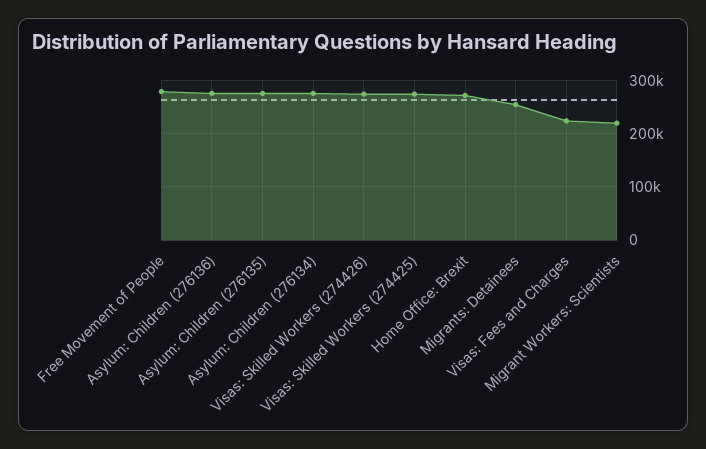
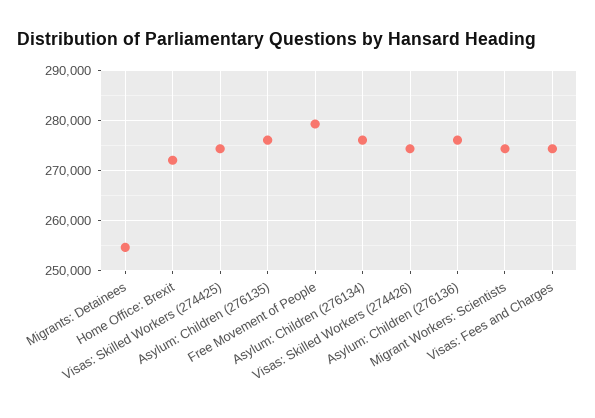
Visas: Fees and Charges: 220000 -> 274000
Migrant Workers: Scientists: 220000 -> 274000

